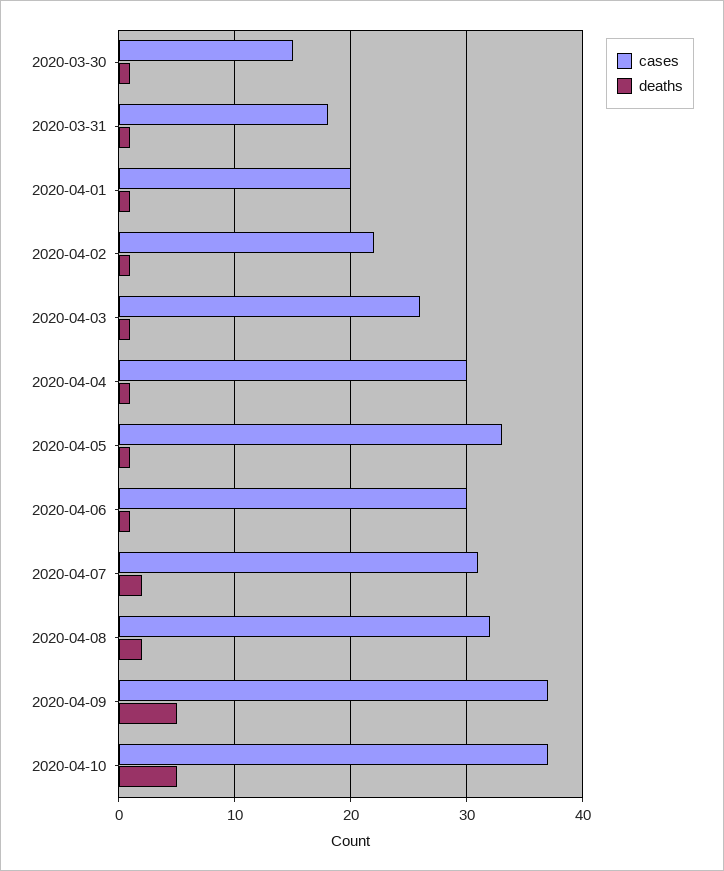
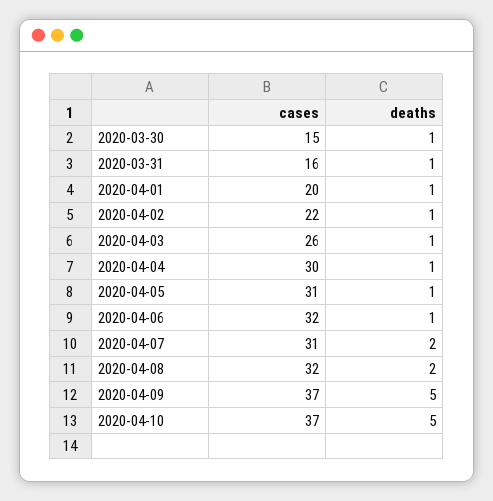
cases, 2020-03-31: 18 -> 16
cases, 2020-04-05: 33 -> 31
cases, 2020-04-06: 30 -> 32

